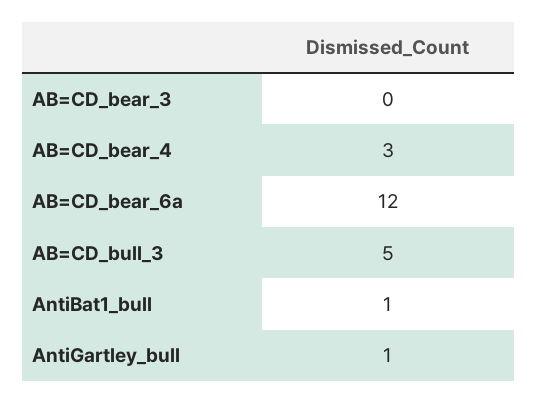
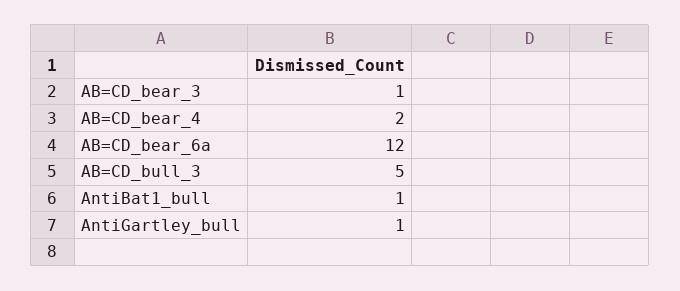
AB=CD_bear_3: 0 -> 1
AB=CD_bear_4: 3 -> 2

